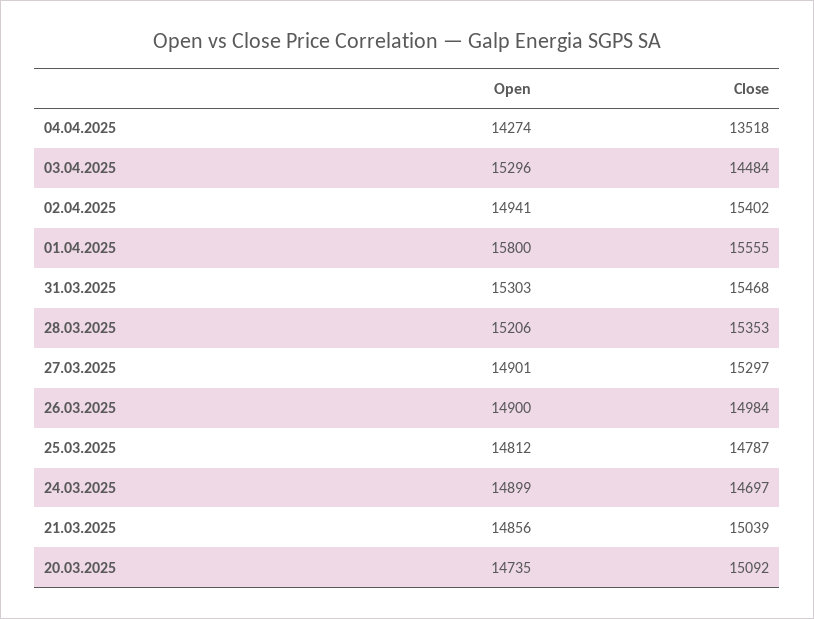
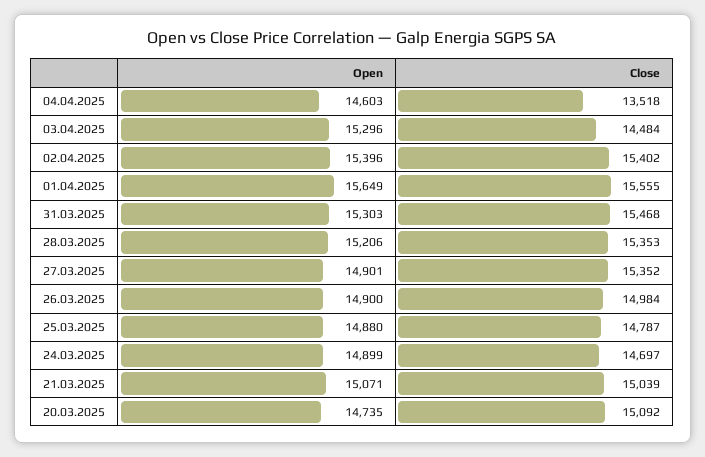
Open, 04.04.2025: 14274 -> 14603
Open, 02.04.2025: 14941 -> 15396
Open, 01.04.2025: 15800 -> 15649
Close, 27.03.2025: 15297 -> 15352
Open, 25.03.2025: 14812 -> 14880
Open, 21.03.2025: 14856 -> 15071

